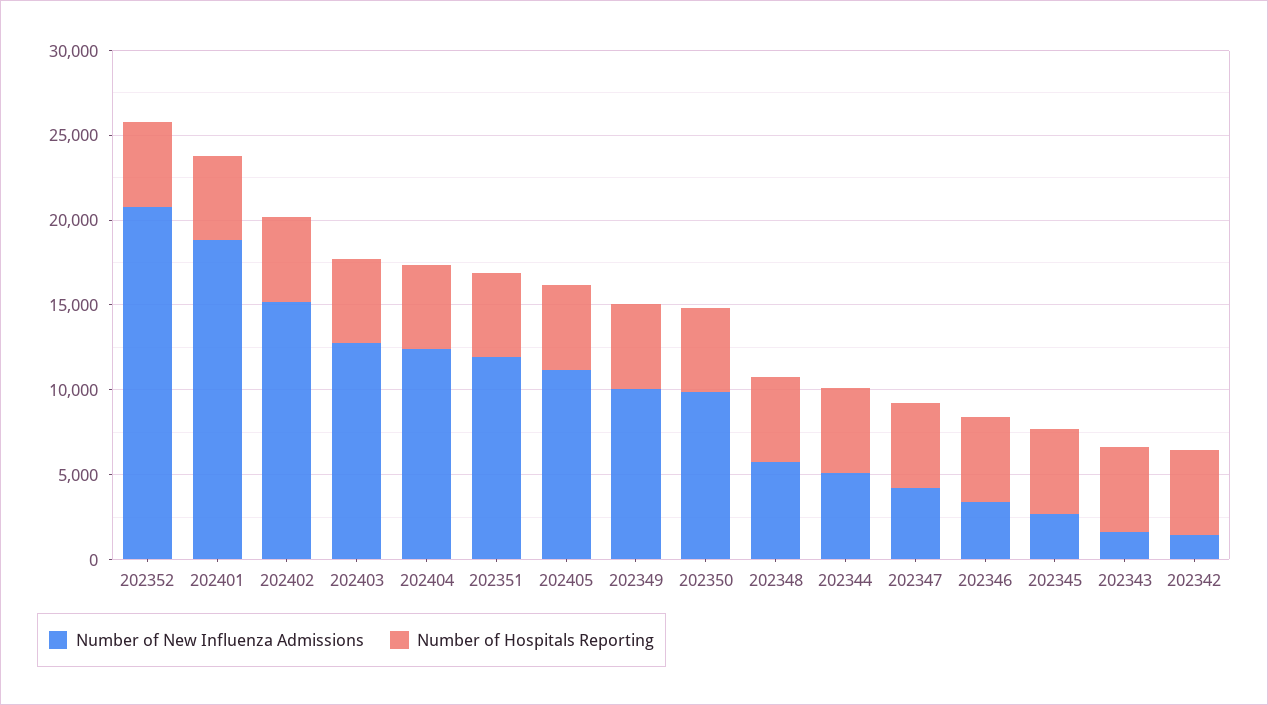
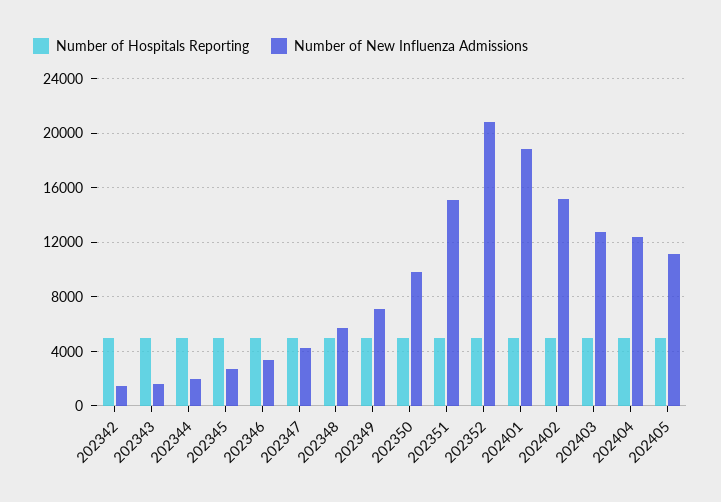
Number of New Influenza Admissions, 202351: 12000 -> 15000
Number of New Influenza Admissions, 202349: 10000 -> 7000
Number of New Influenza Admissions, 202344: 5000 -> 2000

